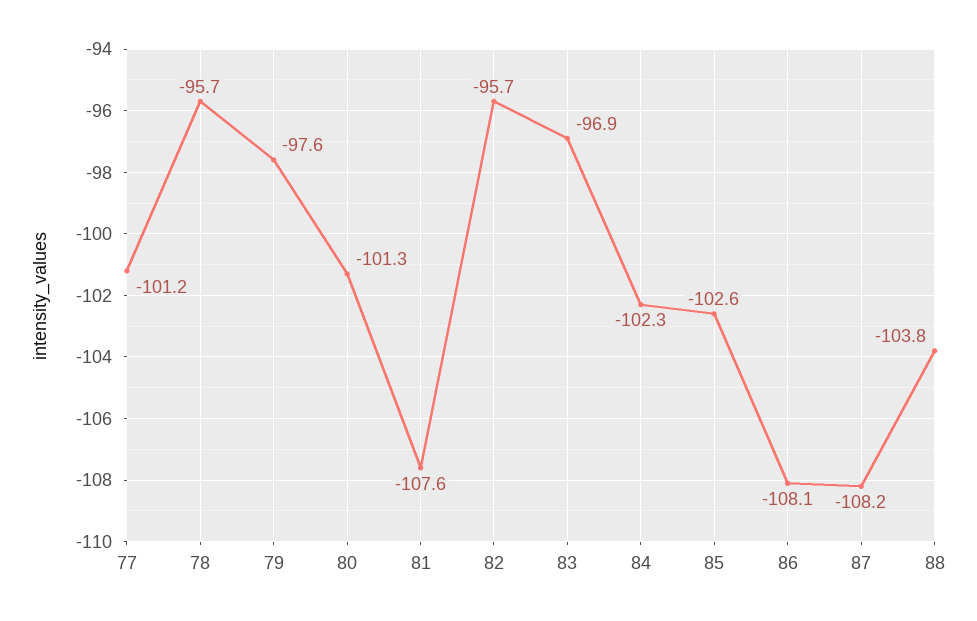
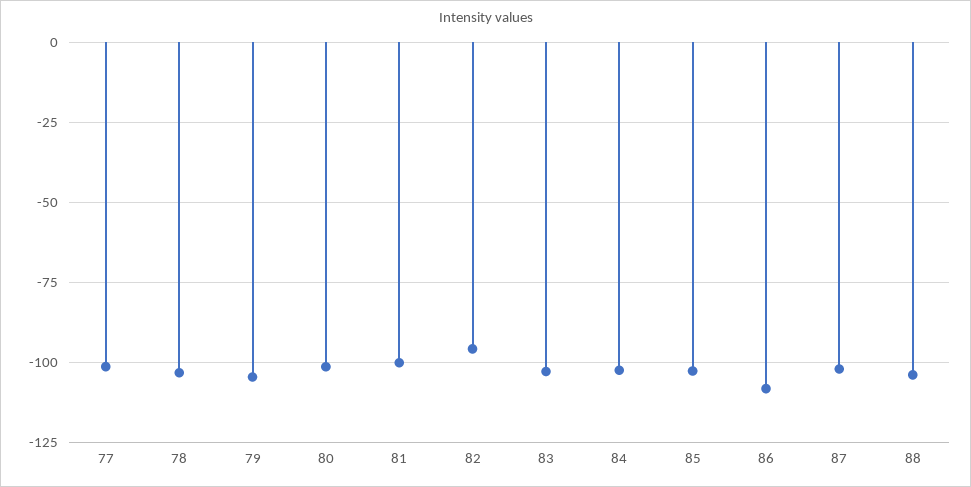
78: -95.7 -> -102.5
79: -97.6 -> -105
81: -107.6 -> -100
83: -96.9 -> -102.5
87: -108.2 -> -102.5

